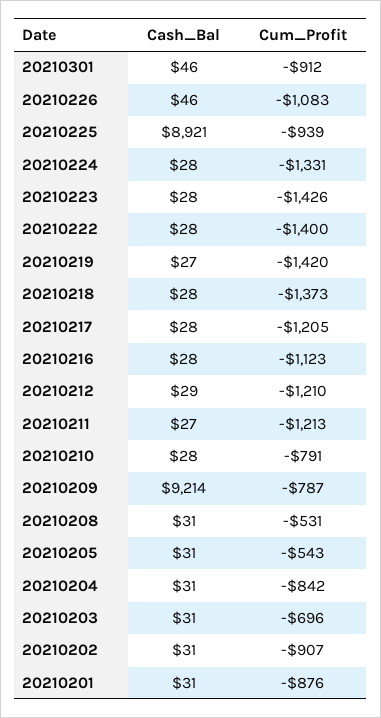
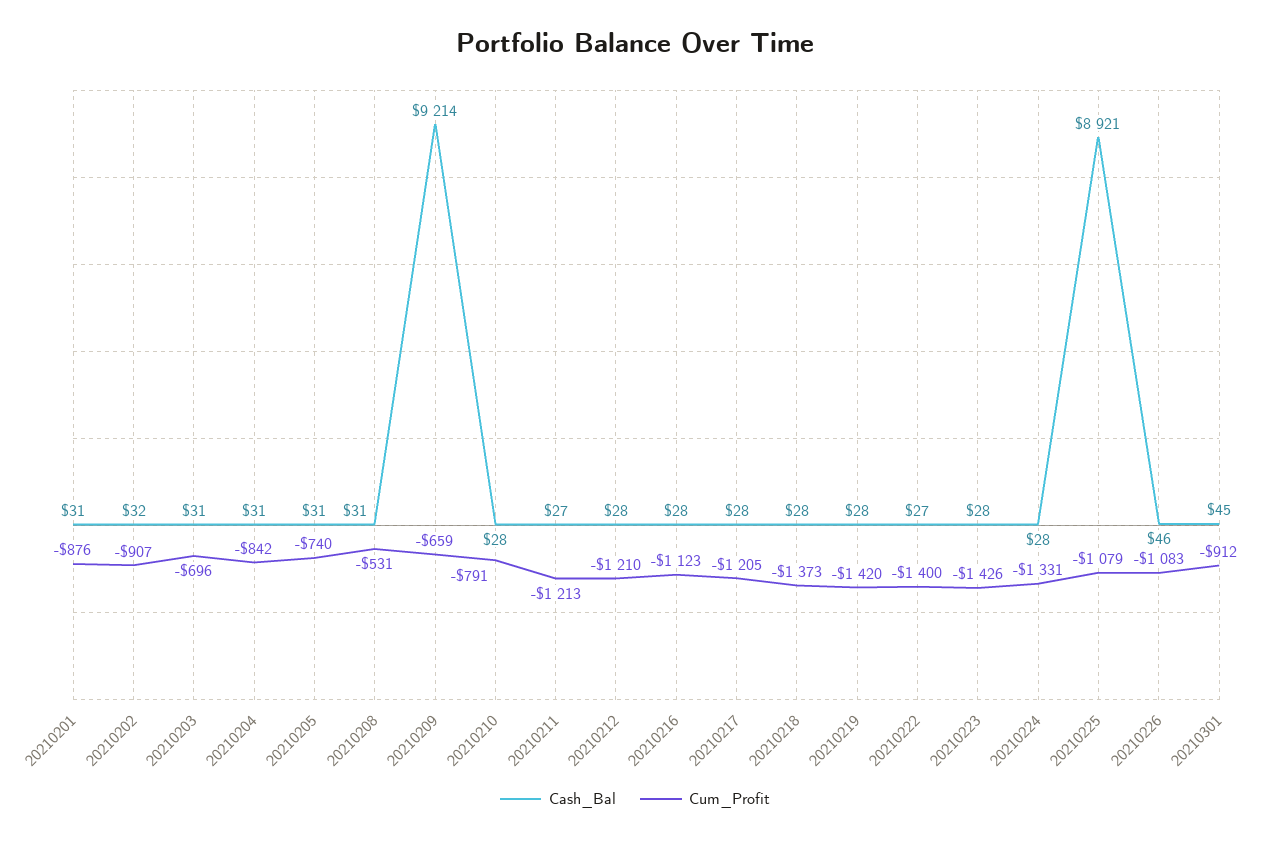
Cash_Bal, 20210301: 46 -> 45
Cum_Profit, 20210225: -939 -> -1079
Cash_Bal, 20210222: 28 -> 27
Cash_Bal, 20210219: 27 -> 28
Cash_Bal, 20210212: 29 -> 28
Cum_Profit, 20210209: -787 -> -659
Cum_Profit, 20210205: -543 -> -740
Cash_Bal, 20210202: 31 -> 32

